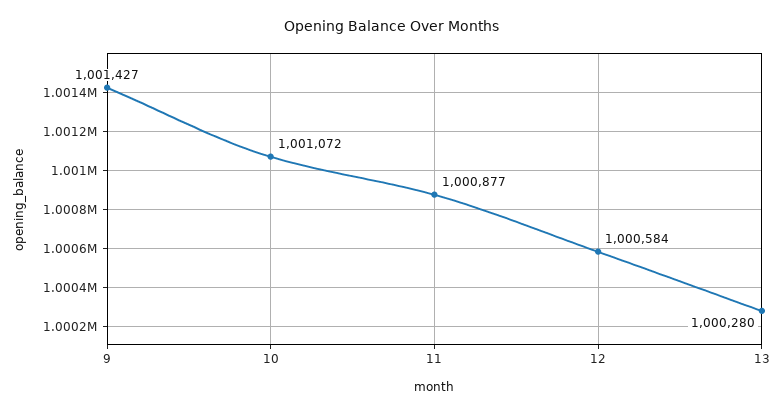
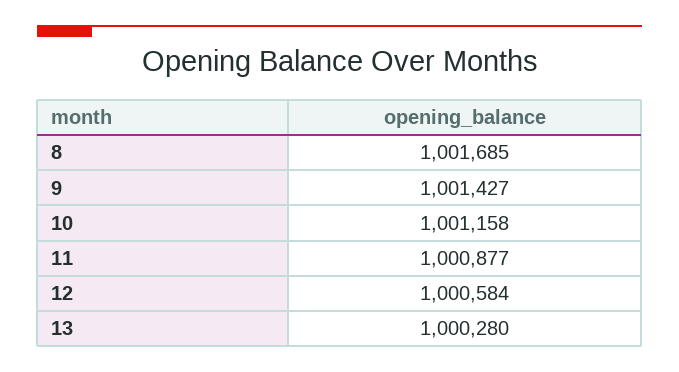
10: 1001072 -> 1001158
8: none -> 1001685

